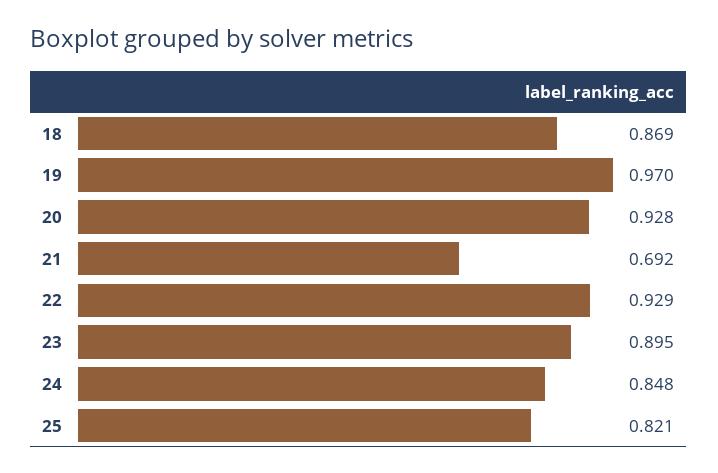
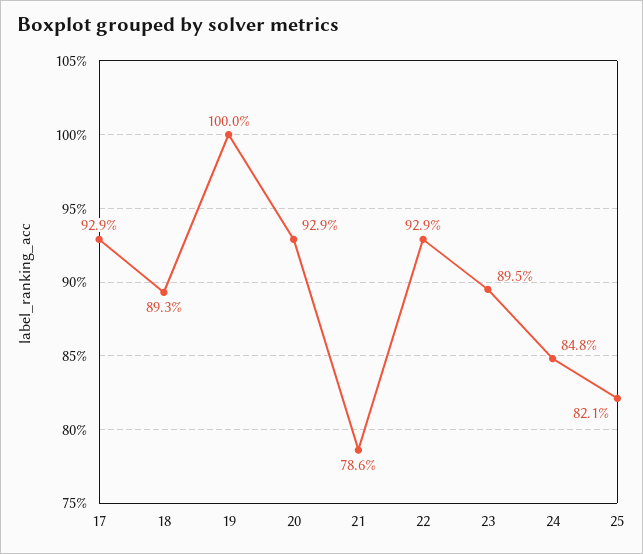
18: 0.869 -> 0.893
19: 0.97 -> 1
20: 0.928 -> 0.929
21: 0.692 -> 0.786
17: none -> 0.929

